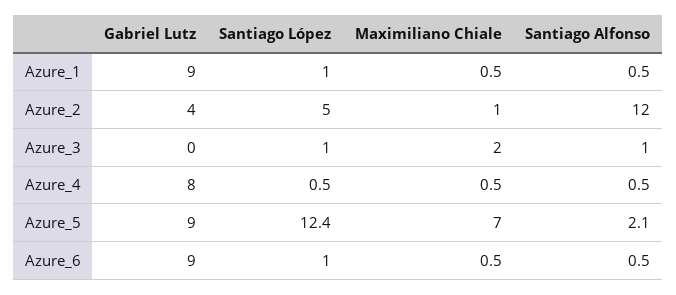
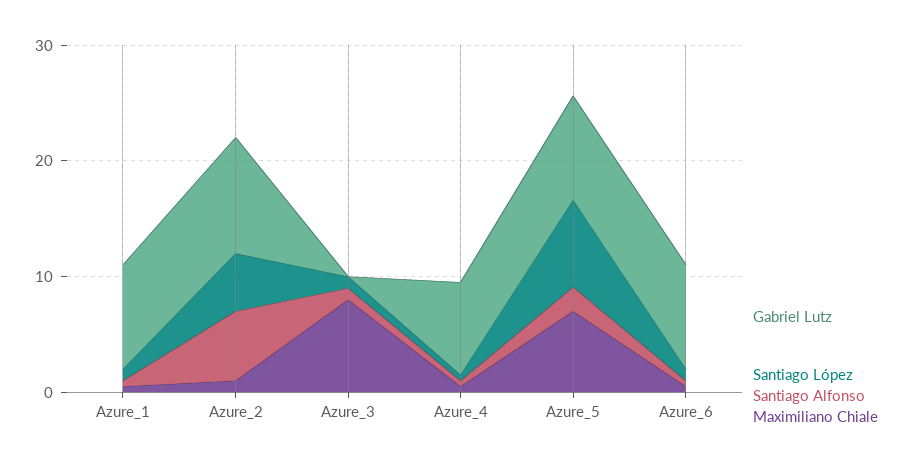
Gabriel Lutz, Azure_2: 4 -> 10
Santiago Alfonso, Azure_2: 12 -> 6
Maximiliano Chiale, Azure_3: 2 -> 8
Santiago López, Azure_5: 12.4 -> 8

